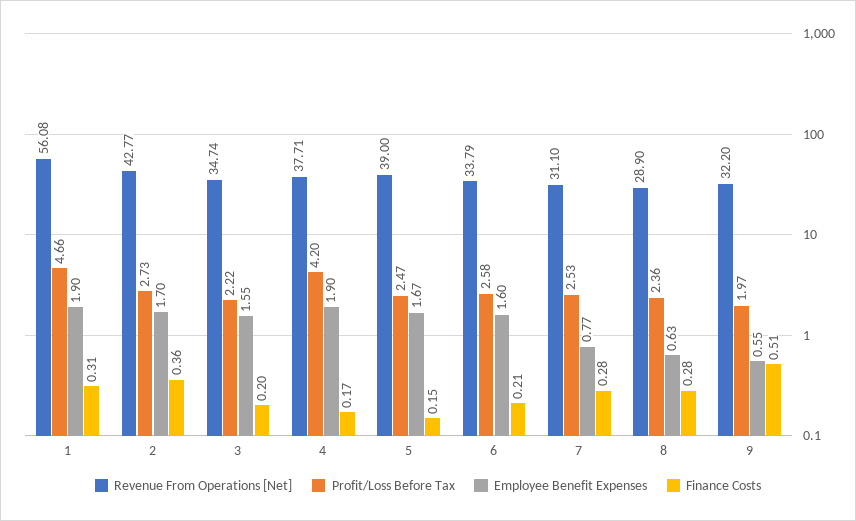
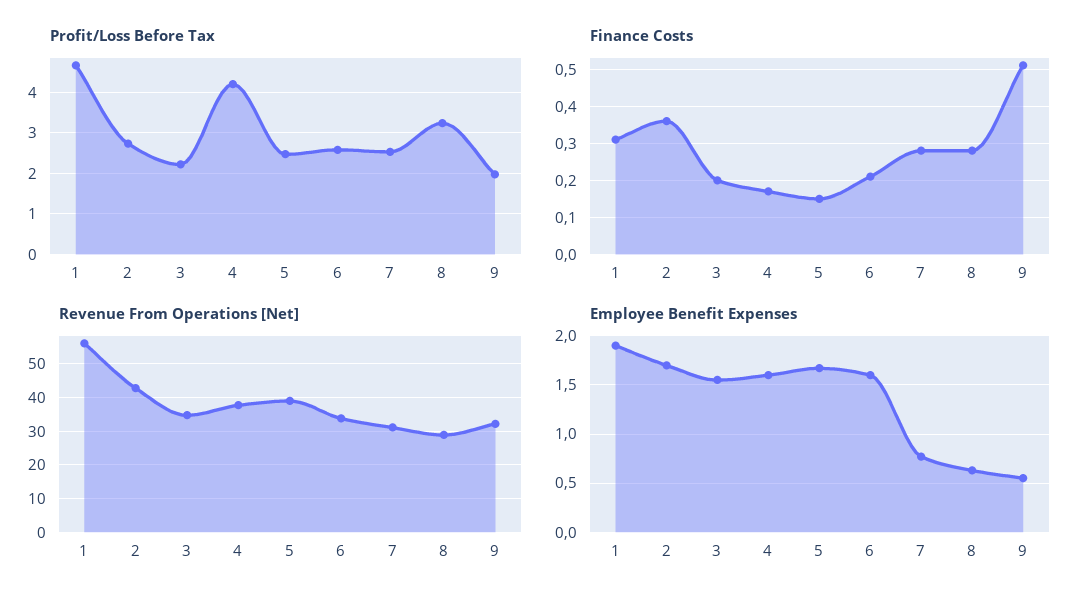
Employee Benefit Expenses, 4: 1.9 -> 1.6
Profit/Loss Before Tax, 8: 2.36 -> 3.2

